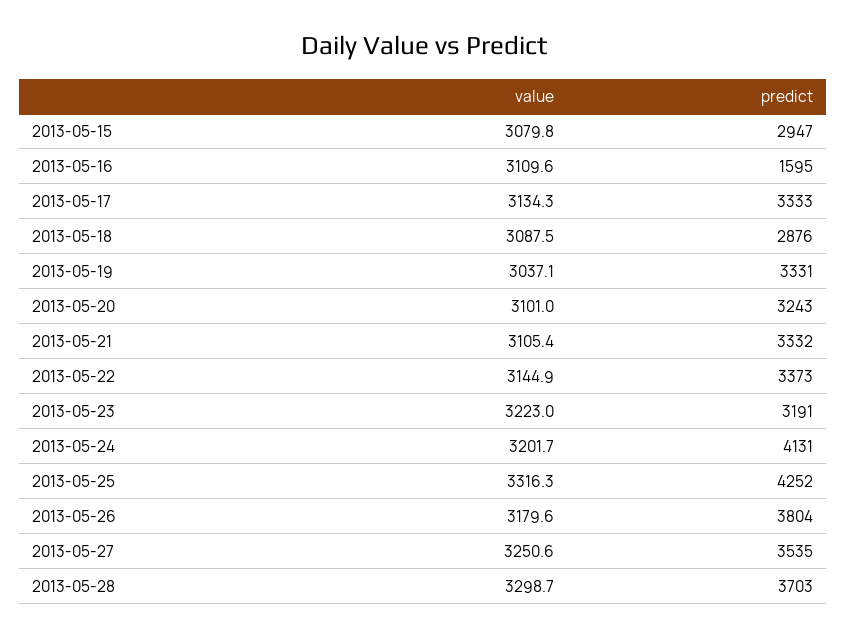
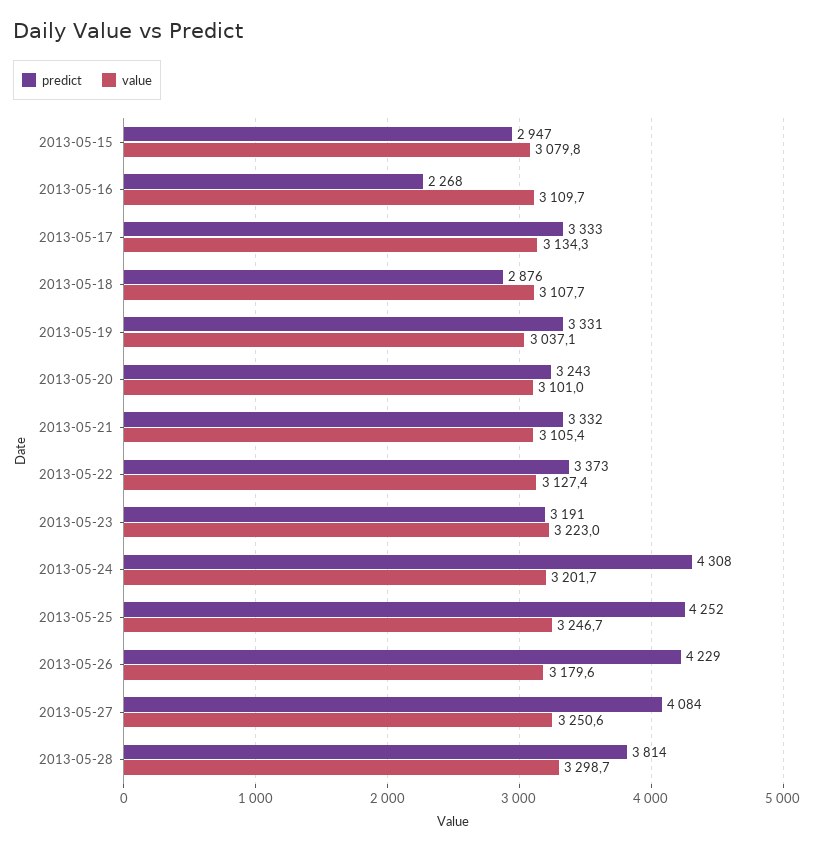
value, 2013-05-16: 3109.6 -> 3109.7
predict, 2013-05-16: 1595 -> 2268
value, 2013-05-18: 3087.5 -> 3107.7
value, 2013-05-22: 3144.9 -> 3127.4
predict, 2013-05-24: 4131 -> 4308
value, 2013-05-25: 3316.3 -> 3246.7
predict, 2013-05-26: 3804 -> 4229
predict, 2013-05-27: 3535 -> 4084
predict, 2013-05-28: 3703 -> 3814

